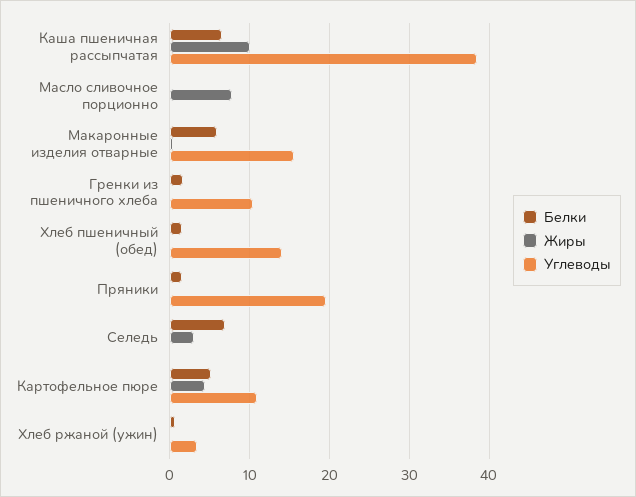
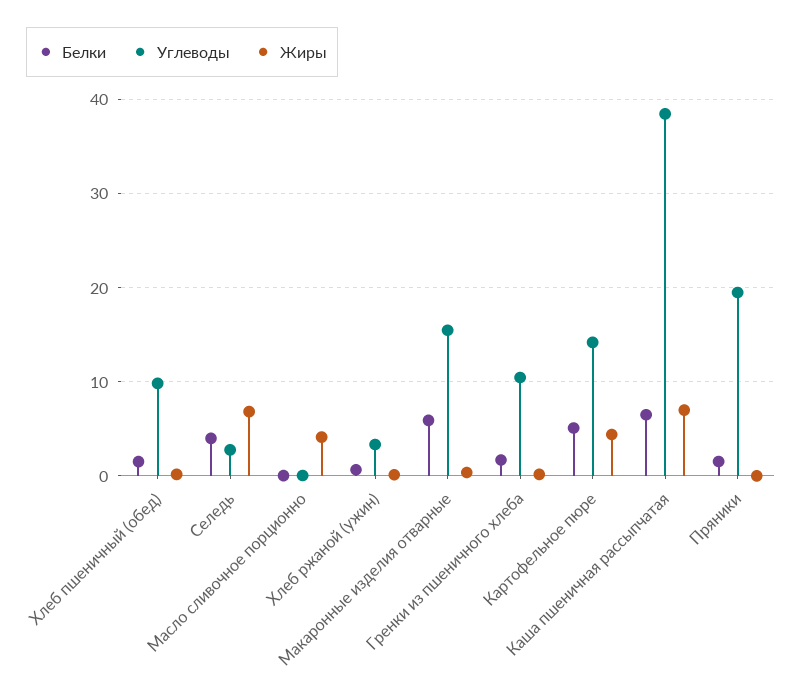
Жиры, Каша пшеничная рассыпчатая: 10 -> 7
Жиры, Масло сливочное порционно: 8 -> 4
Углеводы, Хлеб пшеничный (обед): 14 -> 10
Белки, Селедь: 7 -> 4
Жиры, Селедь: 3 -> 7
Углеводы, Селедь: 0 -> 3
Углеводы, Картофельное пюре: 11 -> 14

